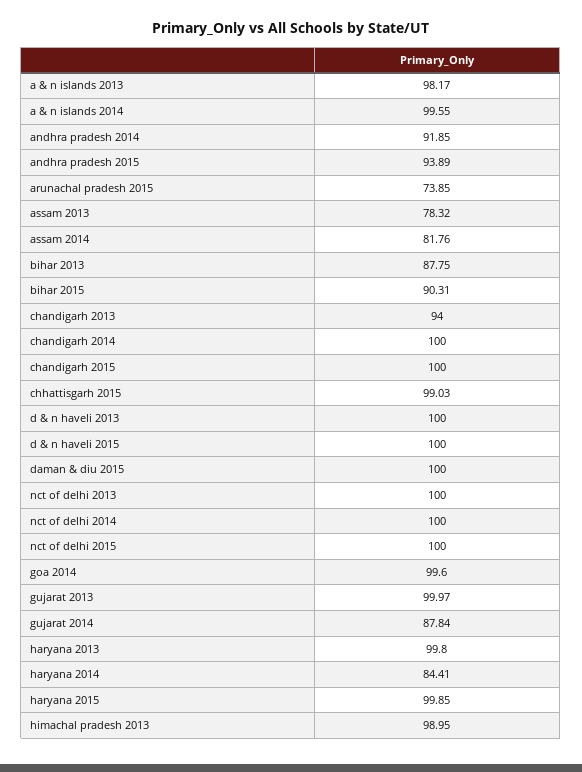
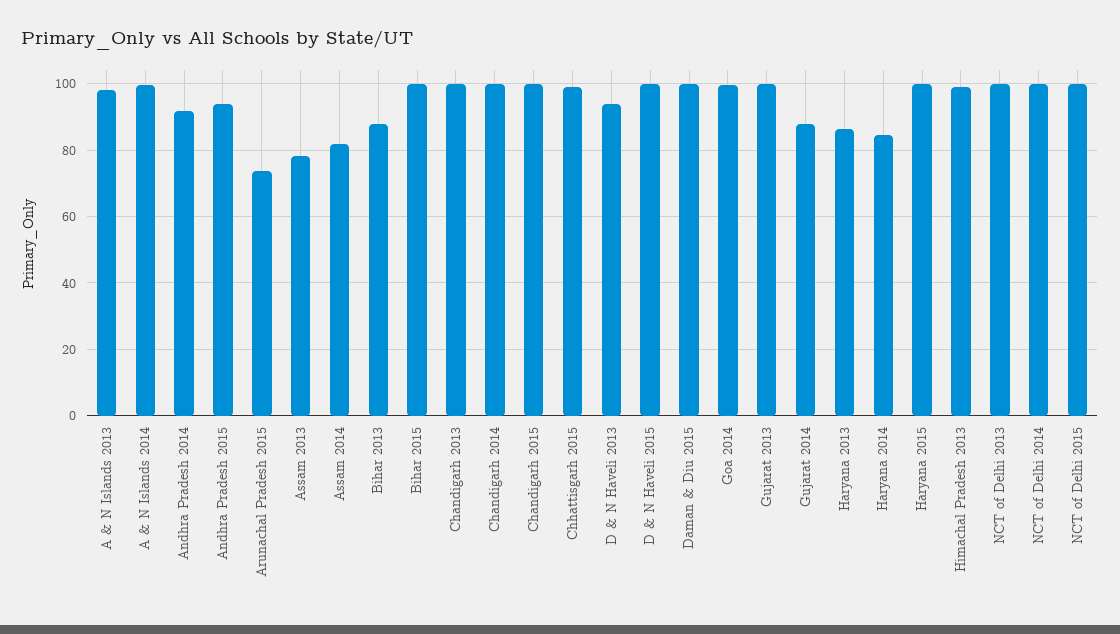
bihar 2015: 90.31 -> 100
chandigarh 2013: 94 -> 100
d & n haveli 2013: 100 -> 94
haryana 2013: 99.8 -> 86

